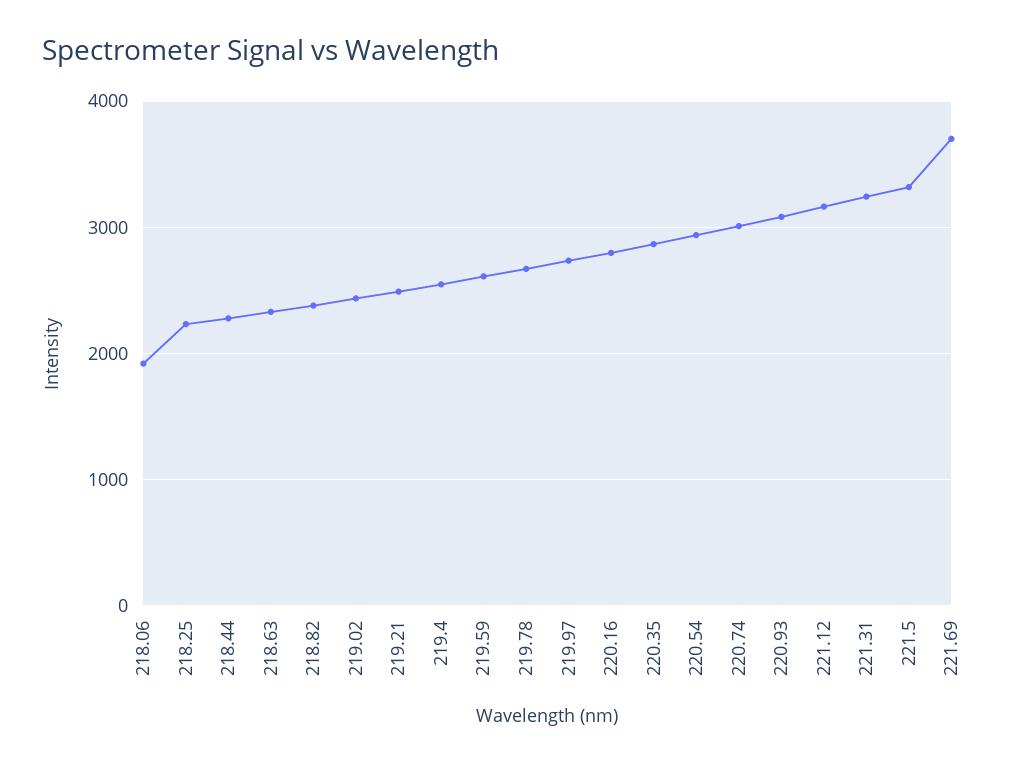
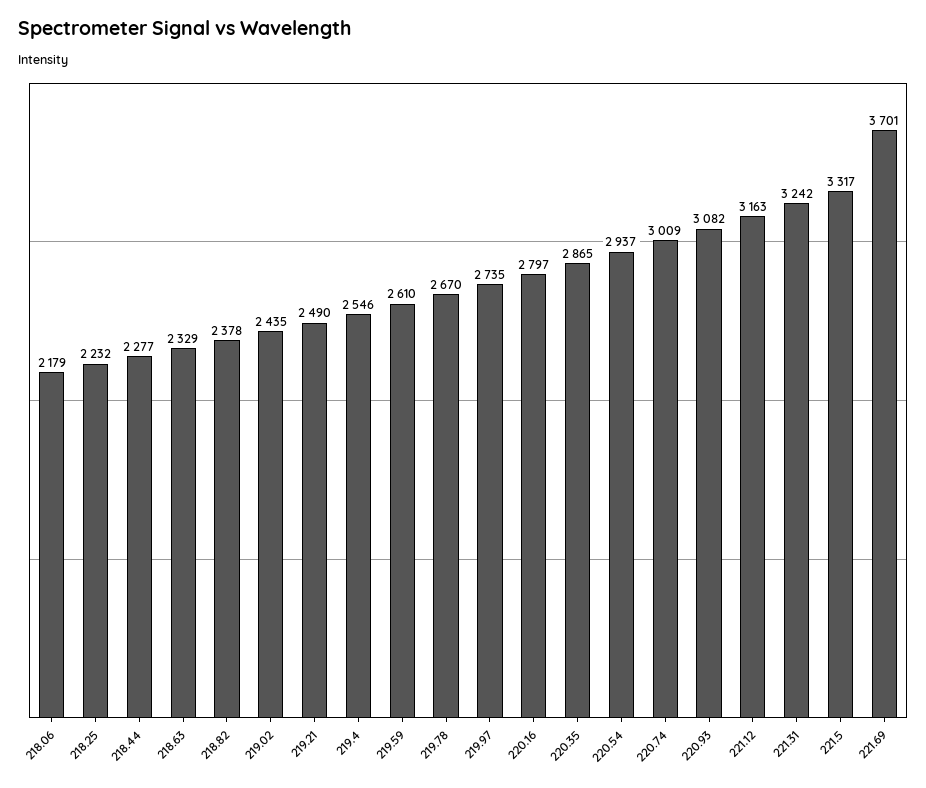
218.06: 1900 -> 2179

